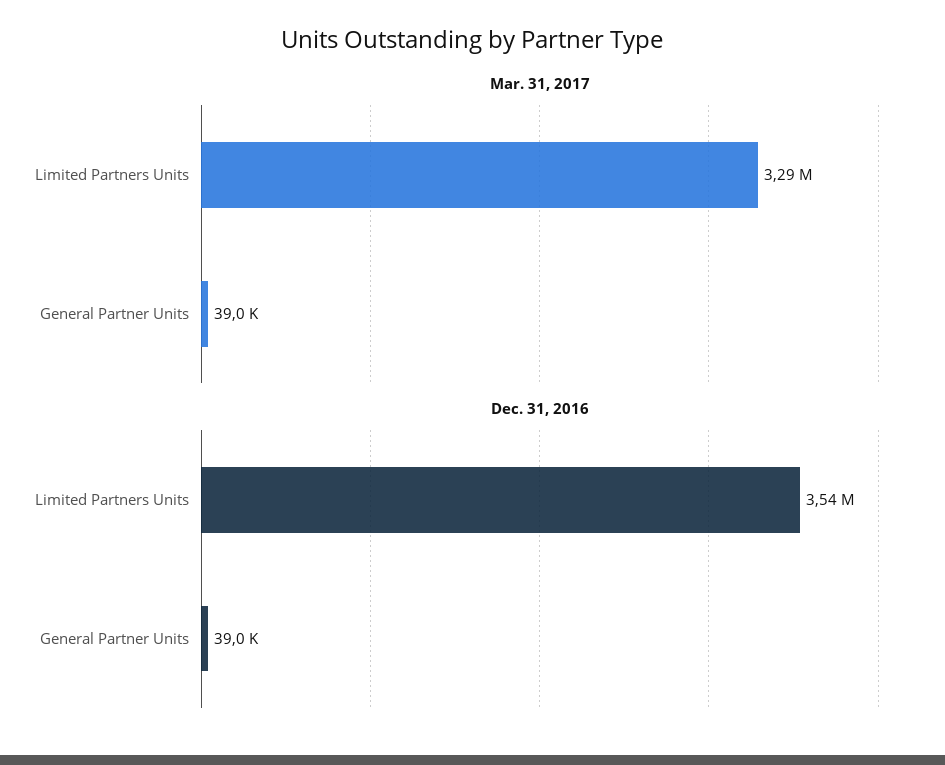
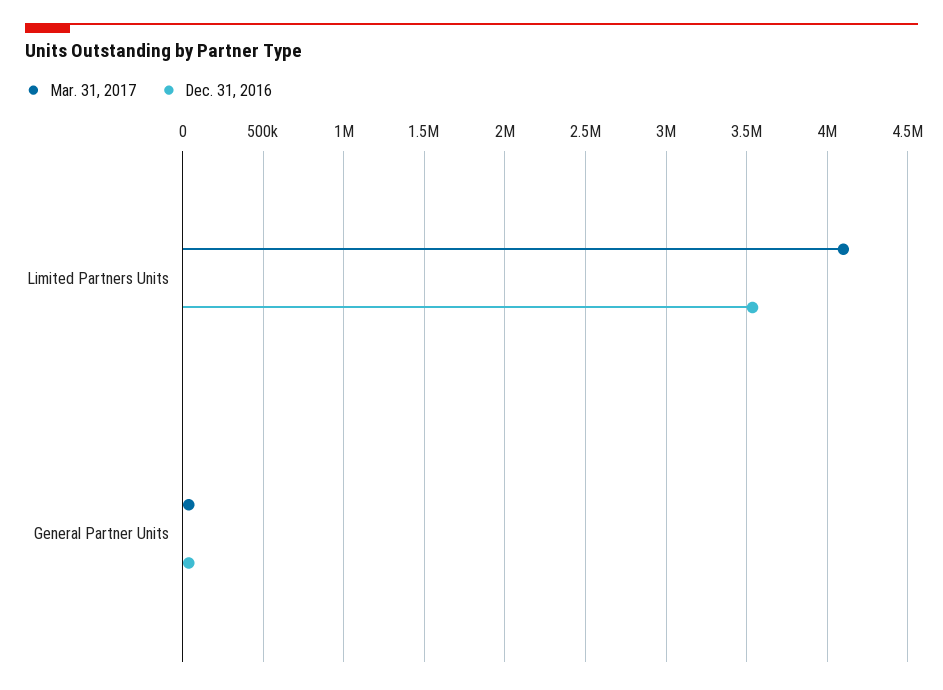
Mar. 31, 2017, Limited Partners Units: 3290000 -> 4100000

